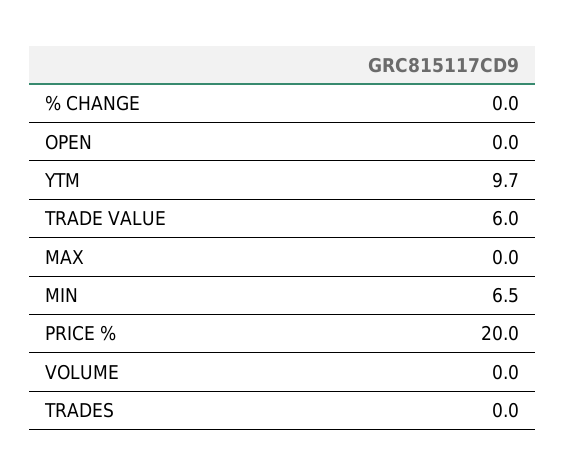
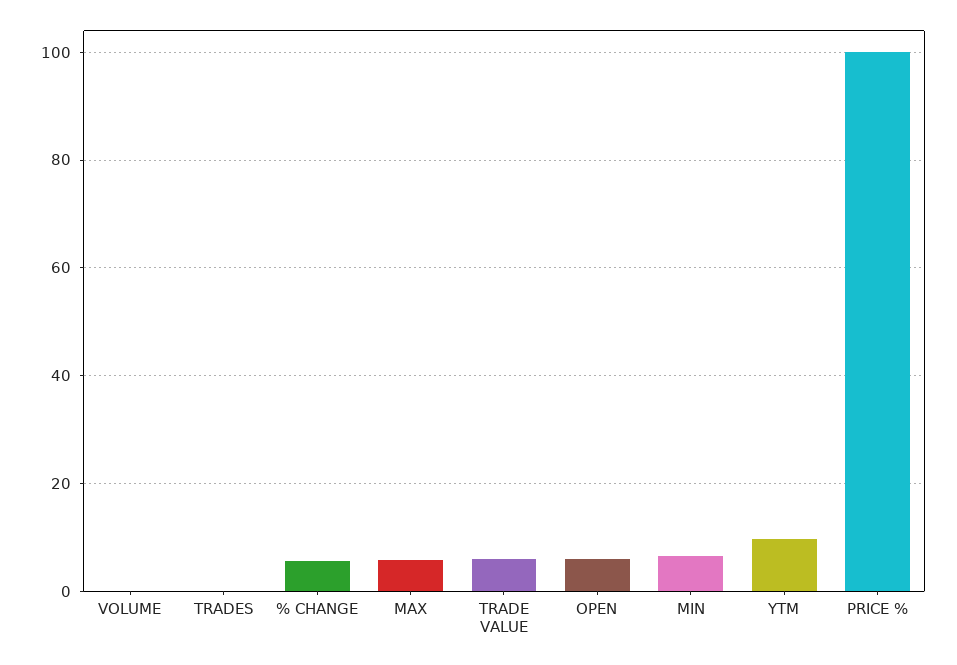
% CHANGE: 0 -> 6
OPEN: 0 -> 6
MAX: 0 -> 6
PRICE %: 20 -> 100

